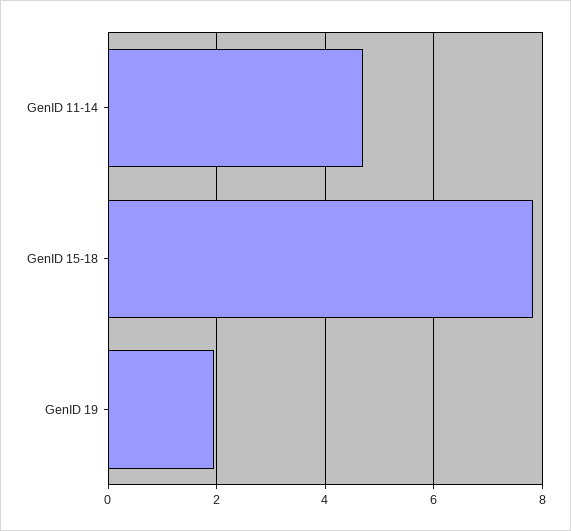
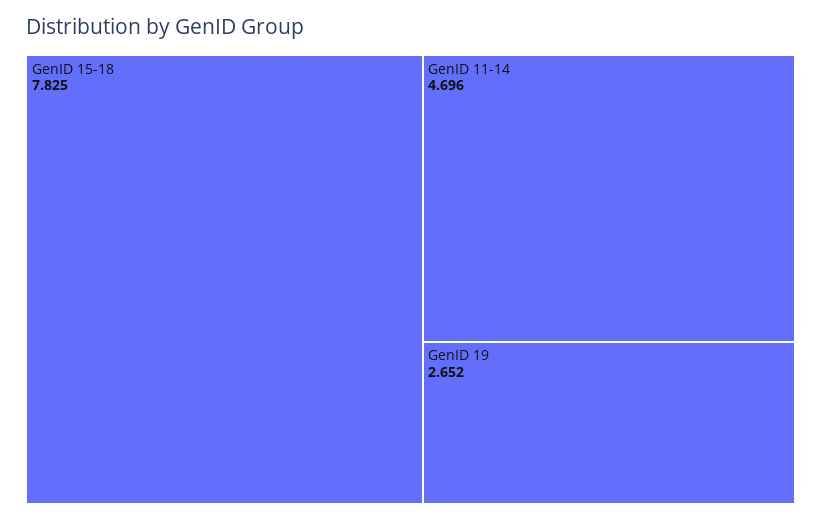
GenID 19: 2 -> 2.652

